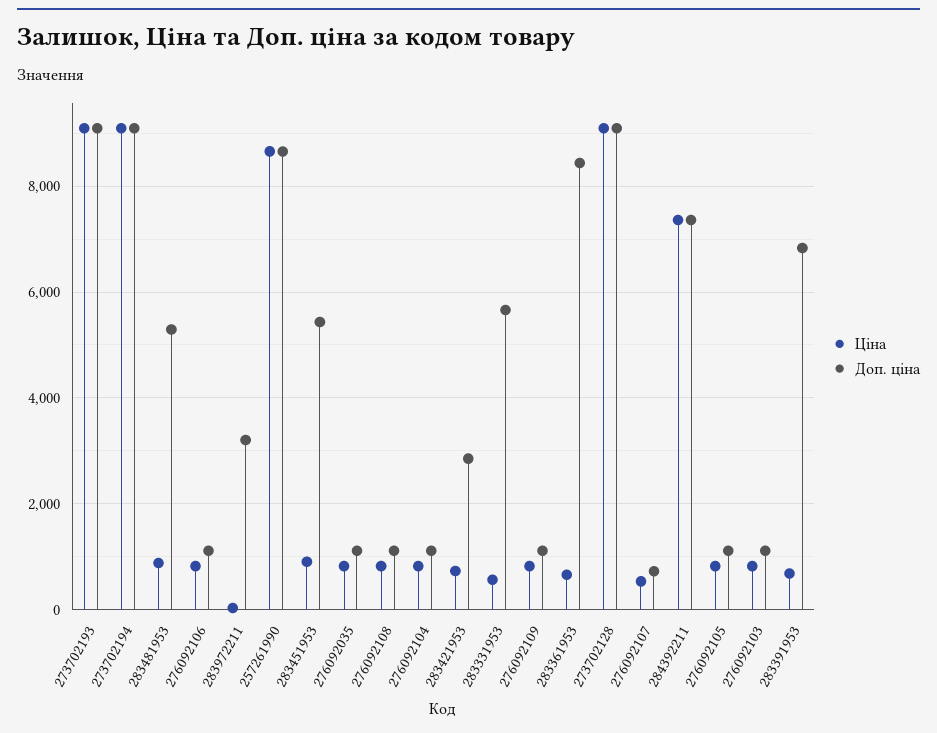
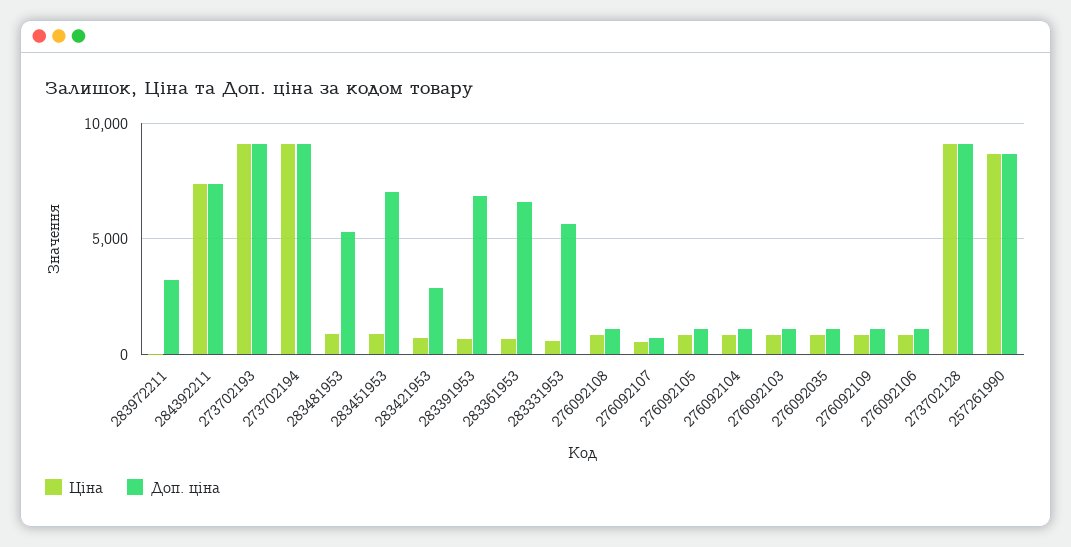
Доп. ціна, 283451953: 5400 -> 7000
Доп. ціна, 283361953: 8400 -> 6500

